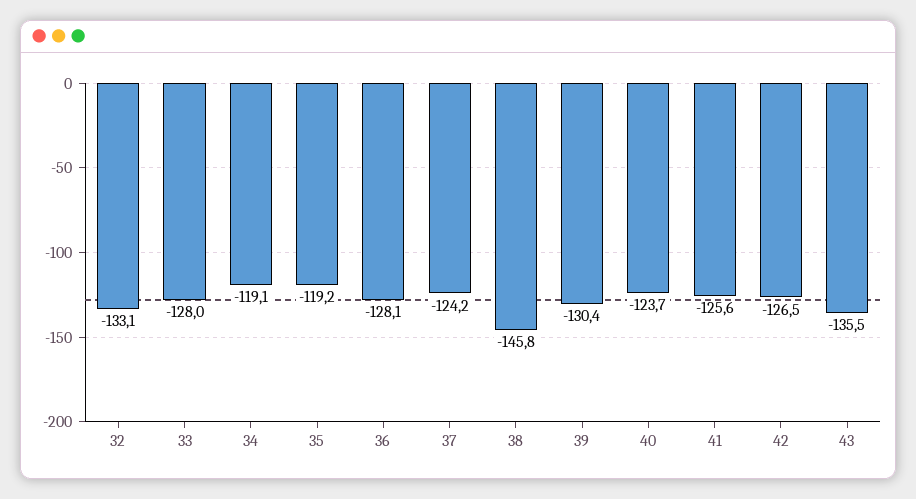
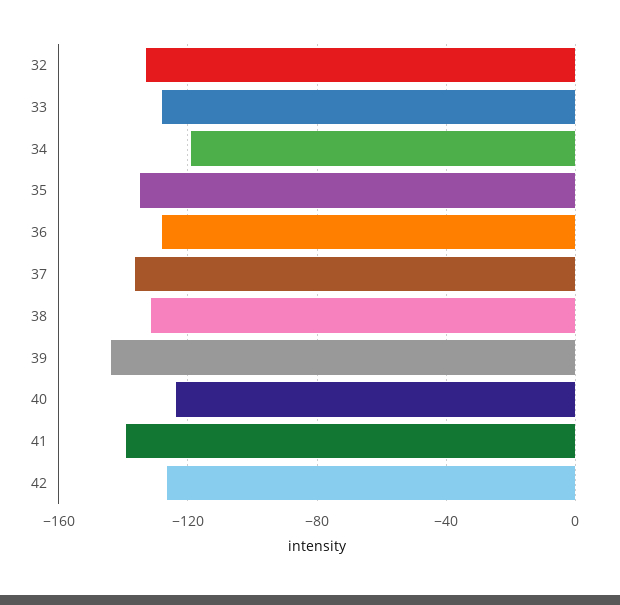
35: -119.2 -> -135
37: -124.2 -> -135
38: -145.8 -> -130
39: -130.4 -> -145
41: -125.6 -> -140
43: -135.5 -> none

